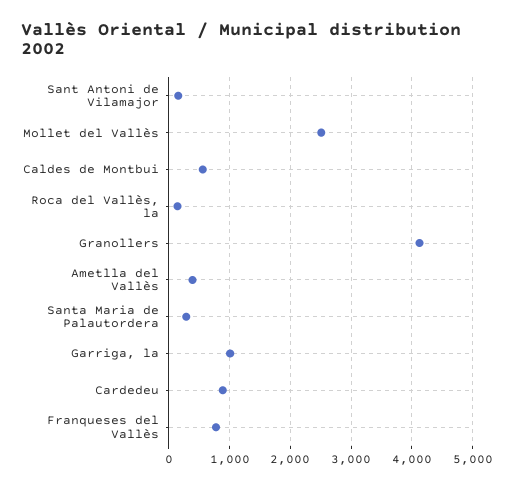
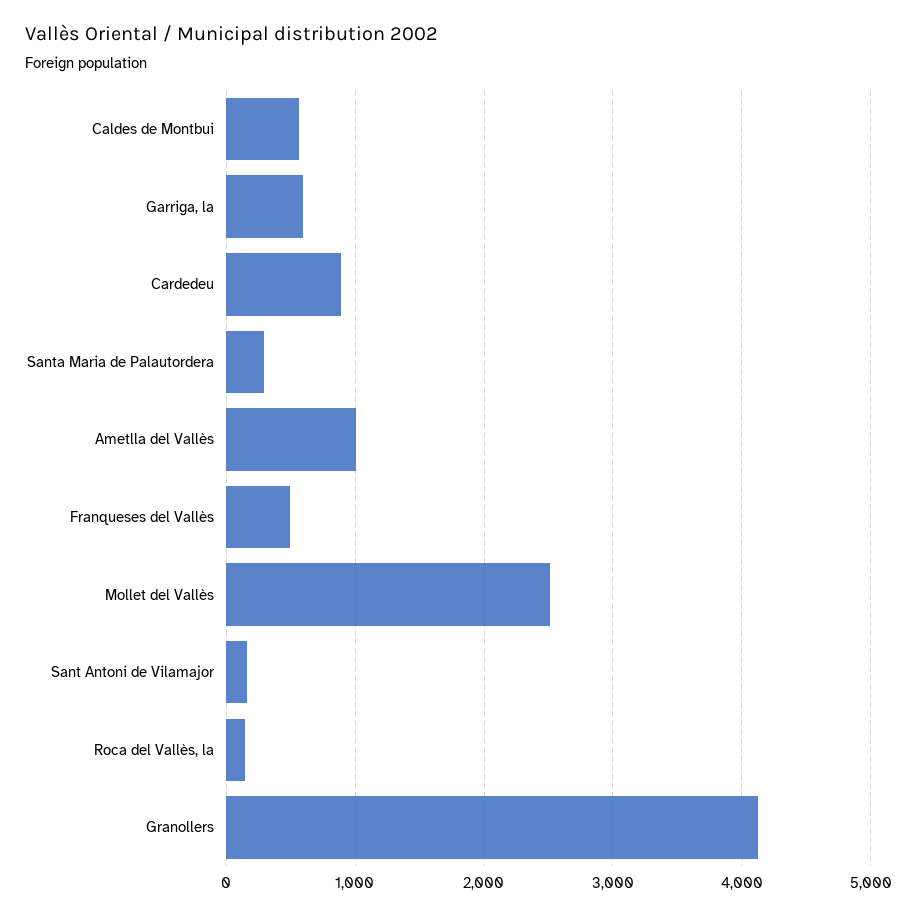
Ametlla del Vallès: 400 -> 1000
Garriga, la: 1000 -> 600
Franqueses del Vallès: 800 -> 500

